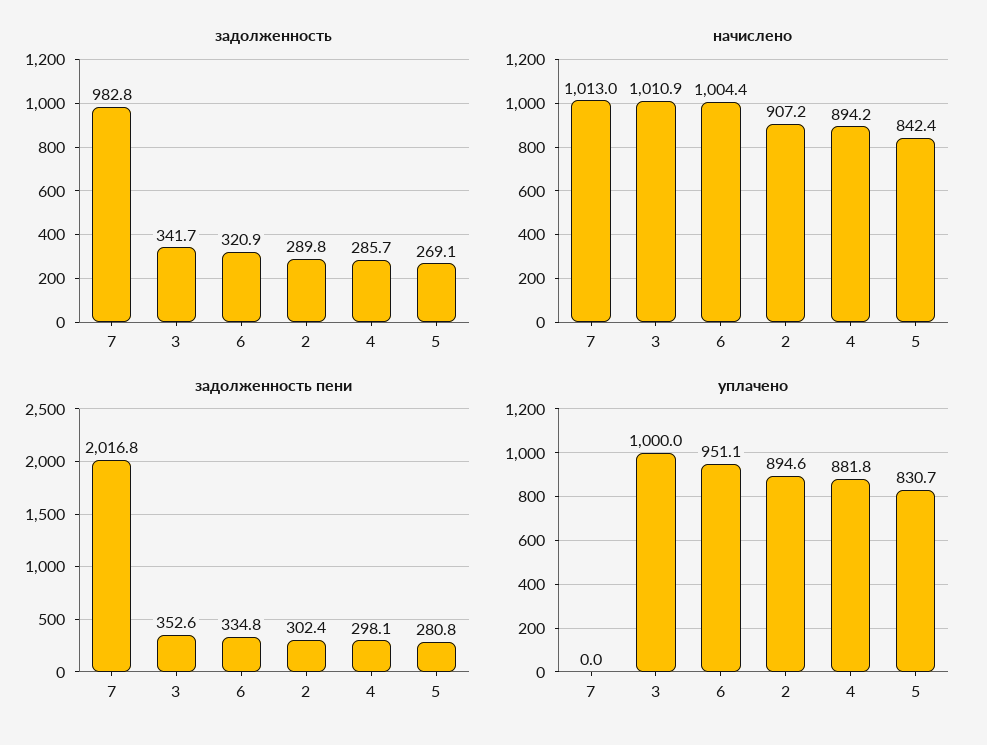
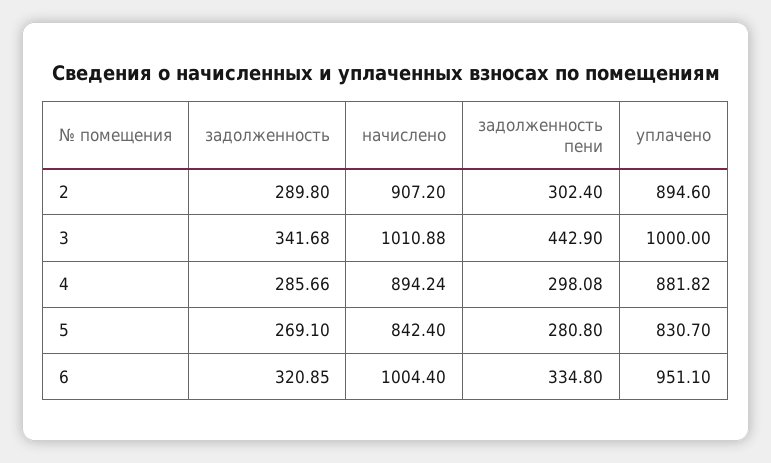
задолженность, 7: 982.8 -> none
начислено, 7: 1013 -> none
задолженность пени, 7: 2016.8 -> none
задолженность пени, 3: 352.6 -> 442.9
уплачено, 7: 0 -> none

